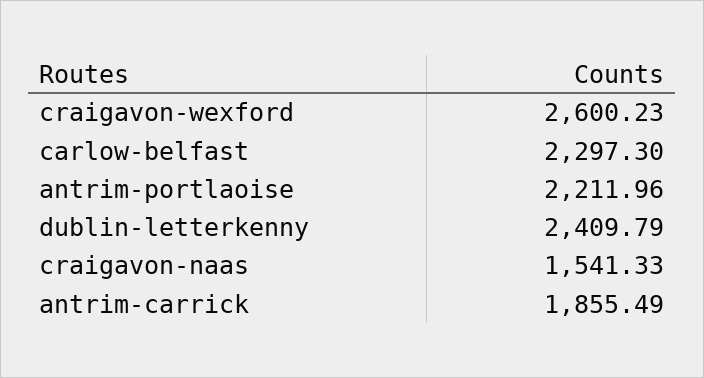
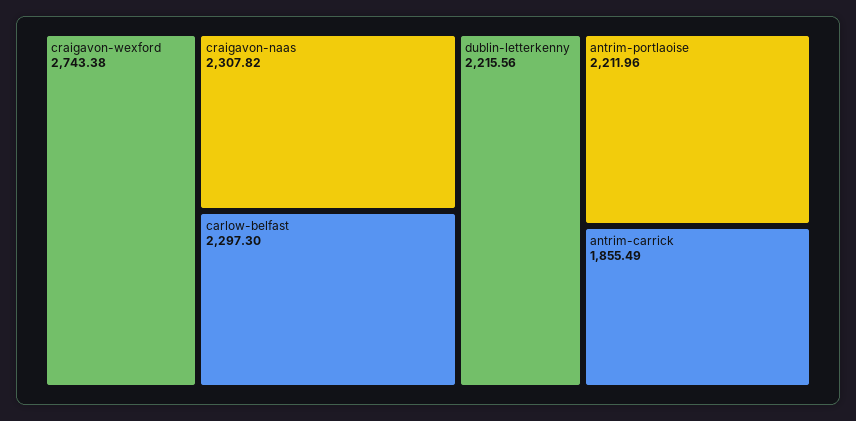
craigavon-wexford: 2600.23 -> 2743.38
dublin-letterkenny: 2409.79 -> 2215.56
craigavon-naas: 1541.33 -> 2307.82

